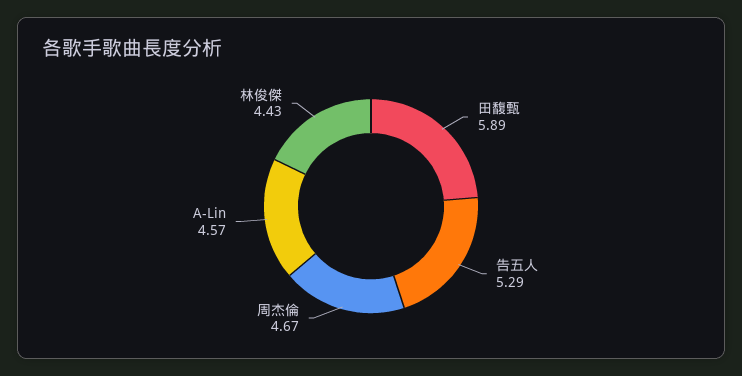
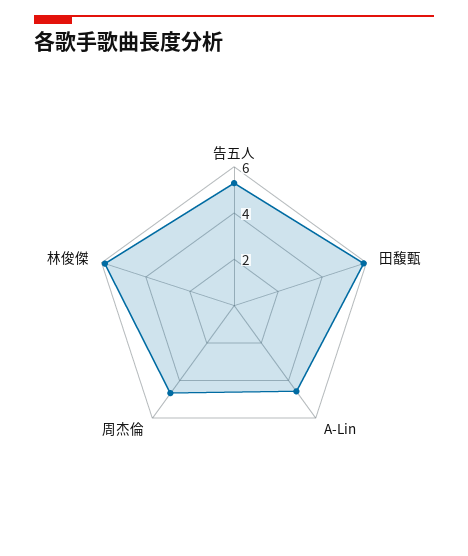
林俊傑: 4.43 -> 6

